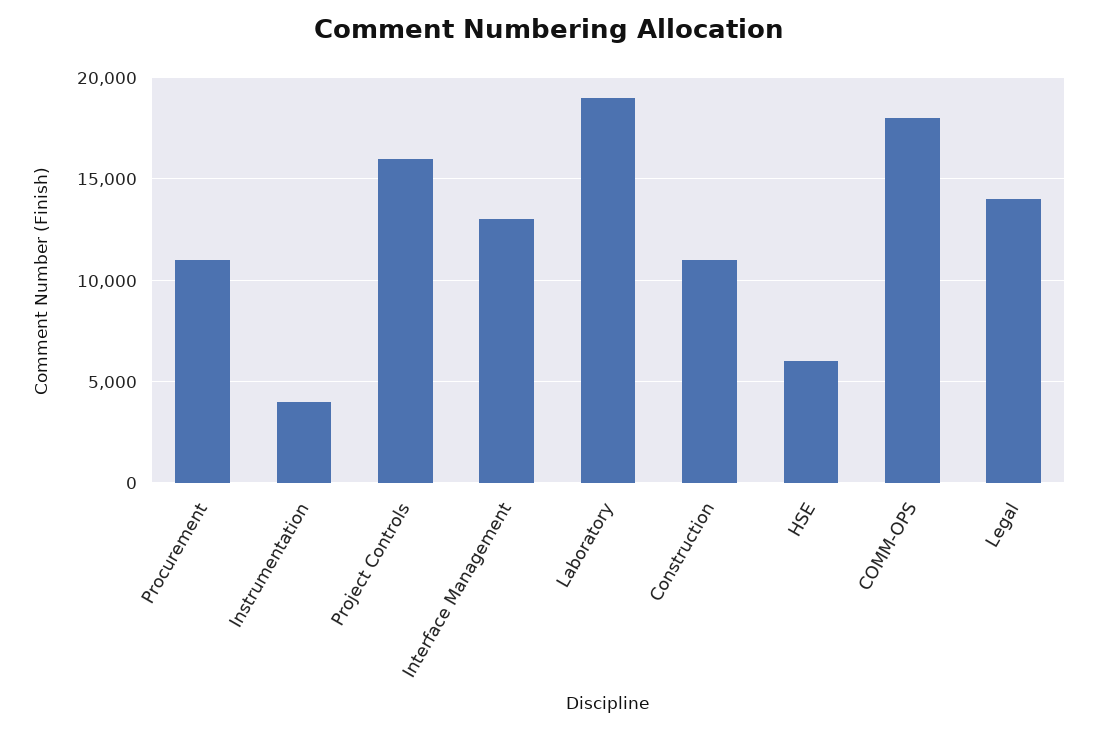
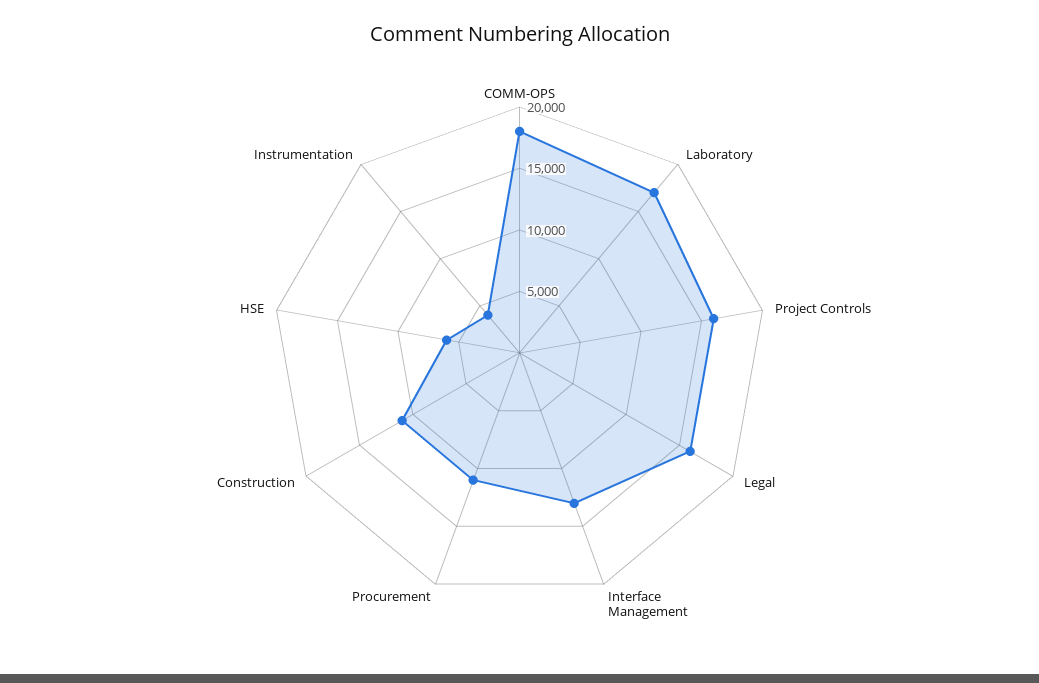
Laboratory: 19000 -> 17000
Legal: 14000 -> 16000

